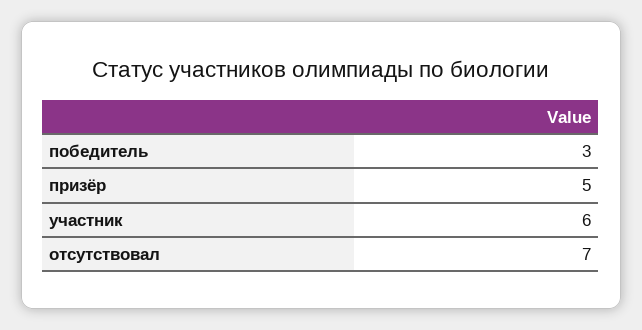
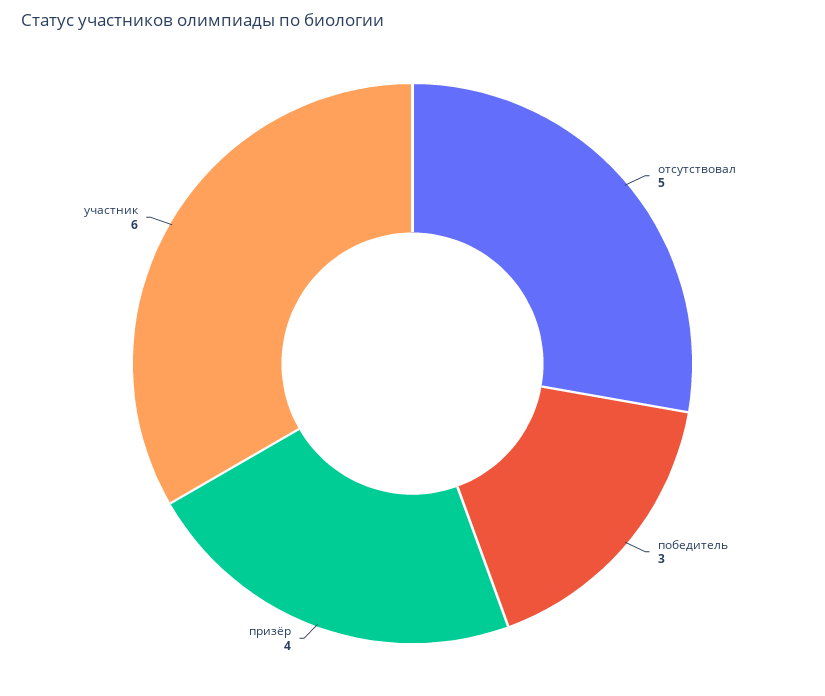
призёр: 5 -> 4
отсутствовал: 7 -> 5

